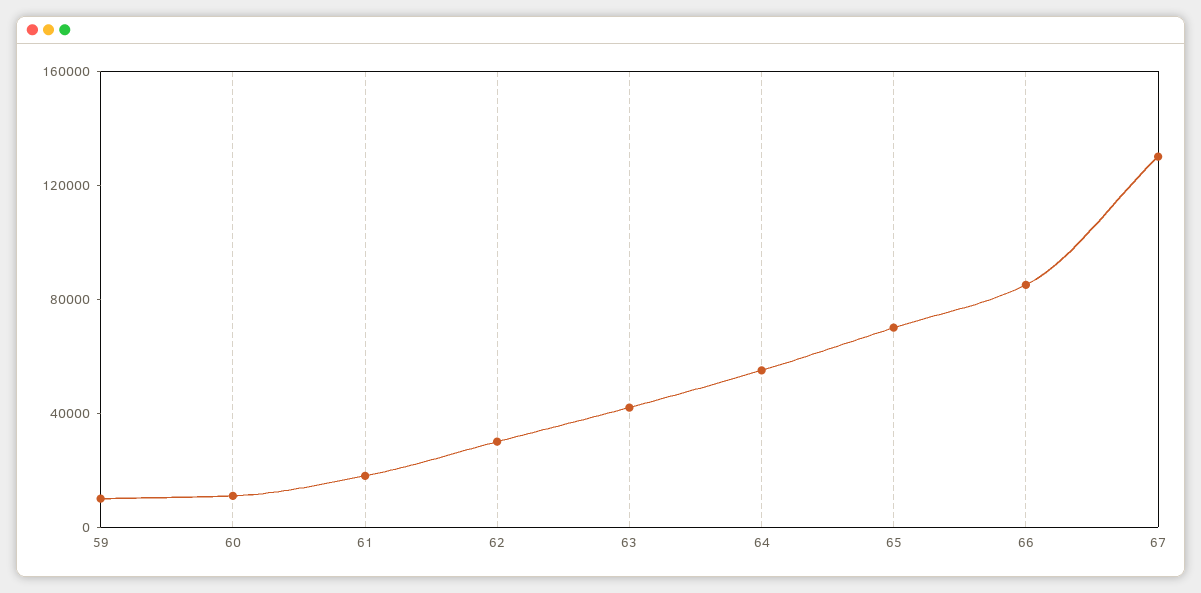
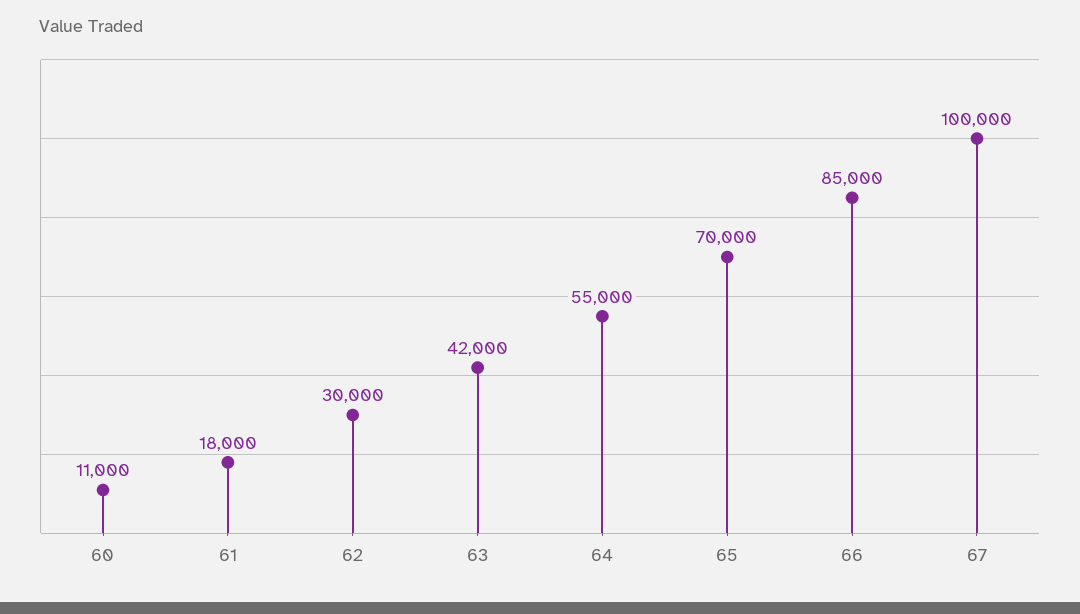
59: 10000 -> none
67: 130000 -> 100000

